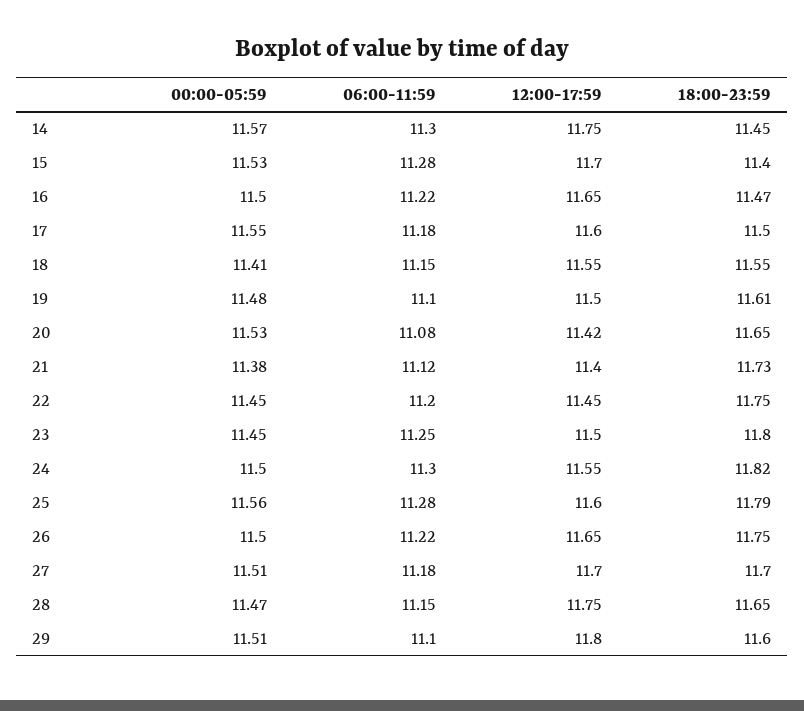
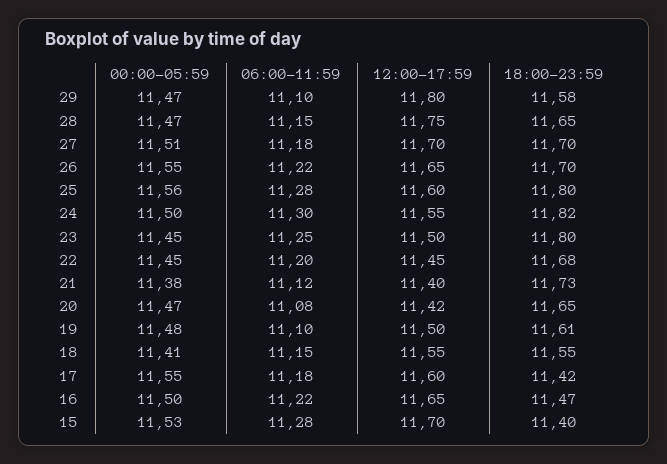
00:00-05:59, 14: 11.57 -> none
06:00-11:59, 14: 11.3 -> none
12:00-17:59, 14: 11.75 -> none
18:00-23:59, 14: 11.45 -> none
18:00-23:59, 17: 11.5 -> 11.42
00:00-05:59, 20: 11.53 -> 11.47
18:00-23:59, 22: 11.75 -> 11.68
18:00-23:59, 25: 11.79 -> 11.8
00:00-05:59, 26: 11.5 -> 11.55
18:00-23:59, 26: 11.75 -> 11.7
00:00-05:59, 29: 11.51 -> 11.47
18:00-23:59, 29: 11.6 -> 11.58

